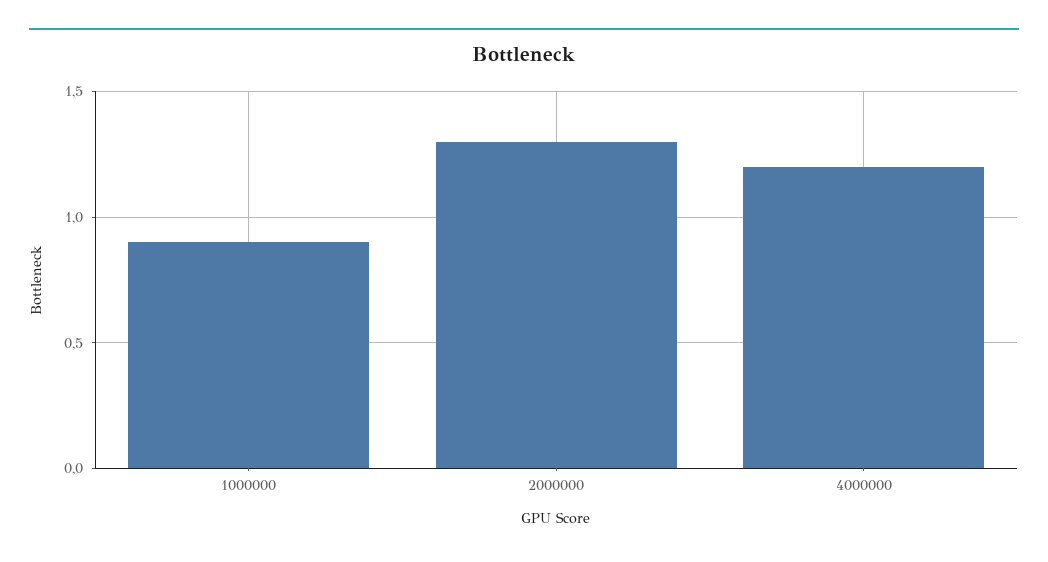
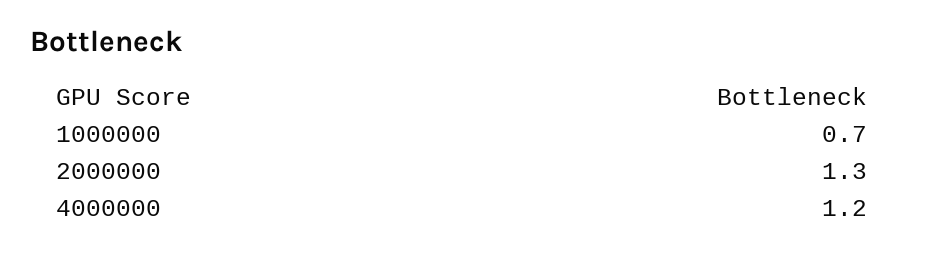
1000000: 0.9 -> 0.7

